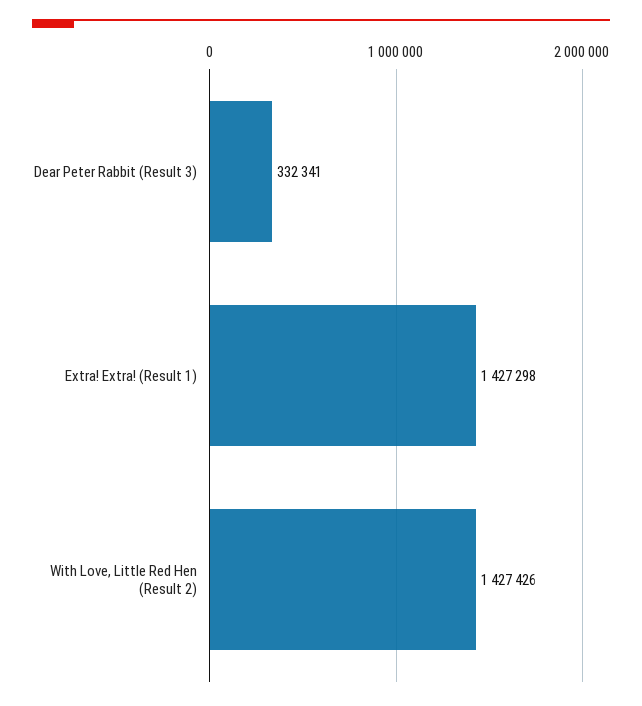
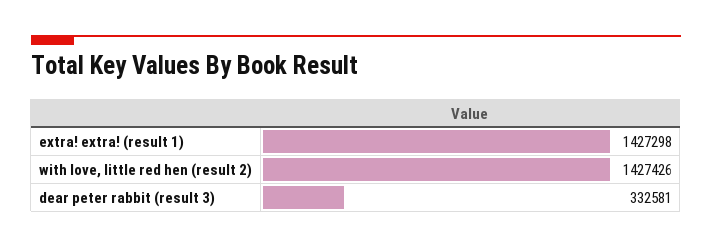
Dear Peter Rabbit (Result 3): 332341 -> 332581

